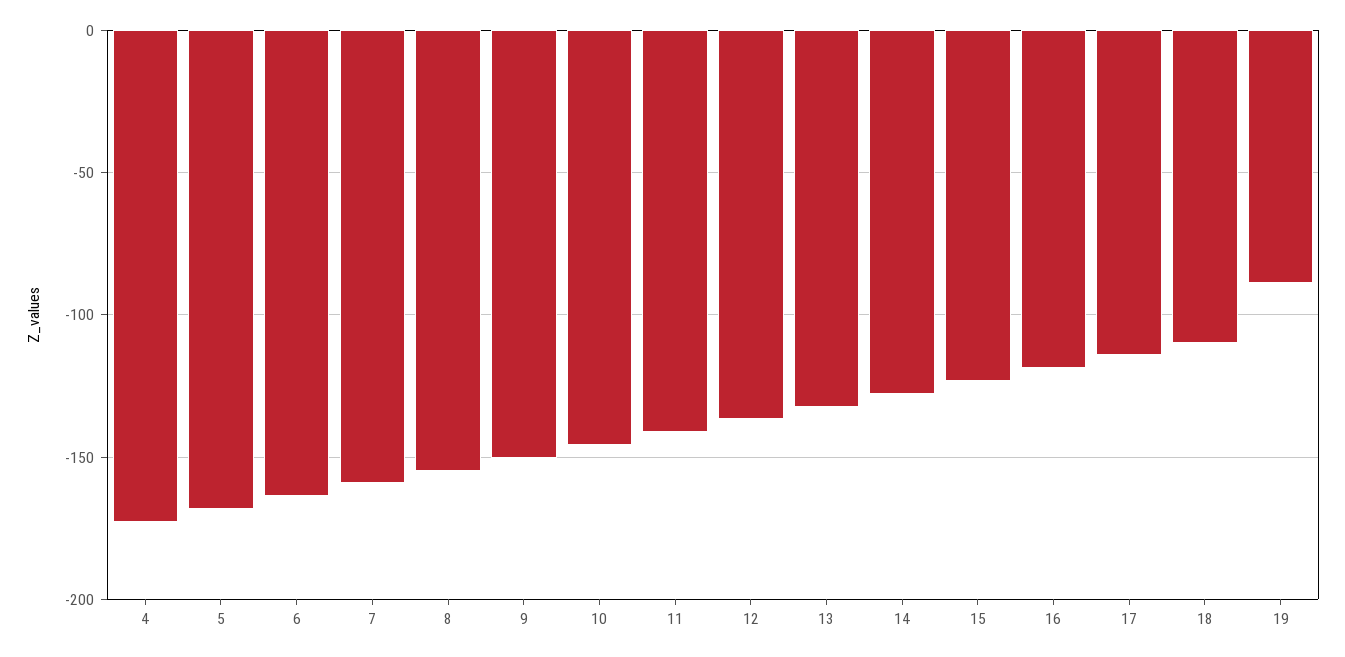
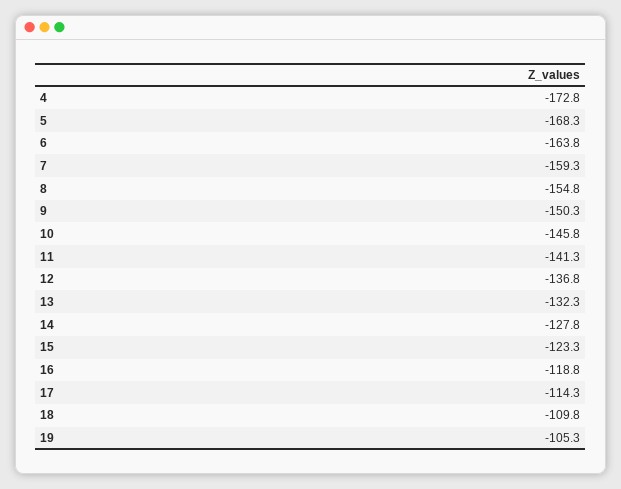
19: -90 -> -105.3

